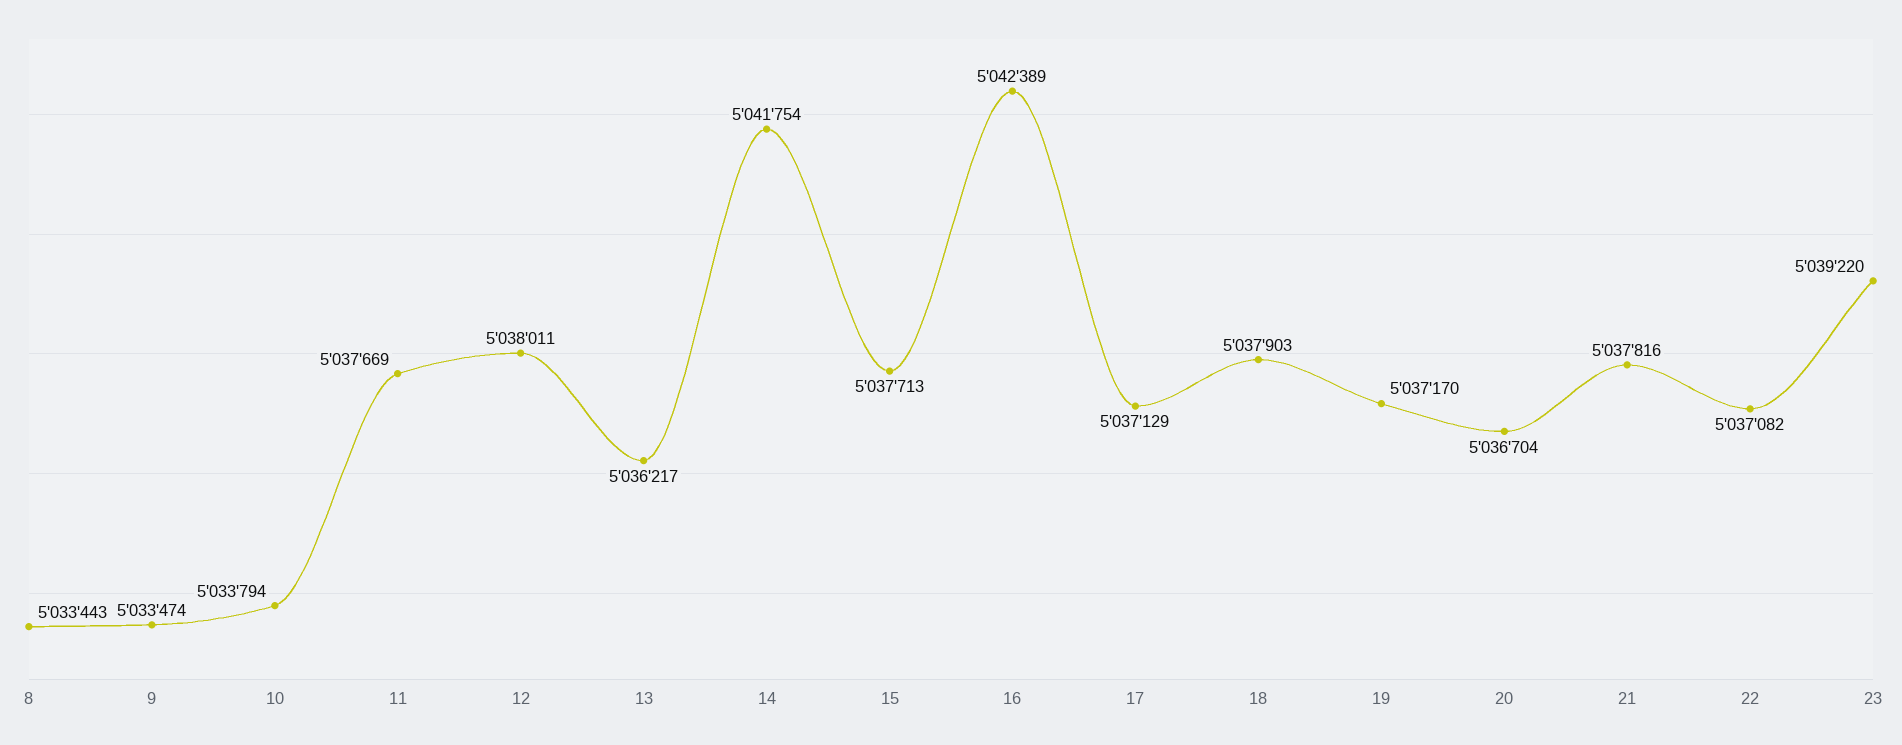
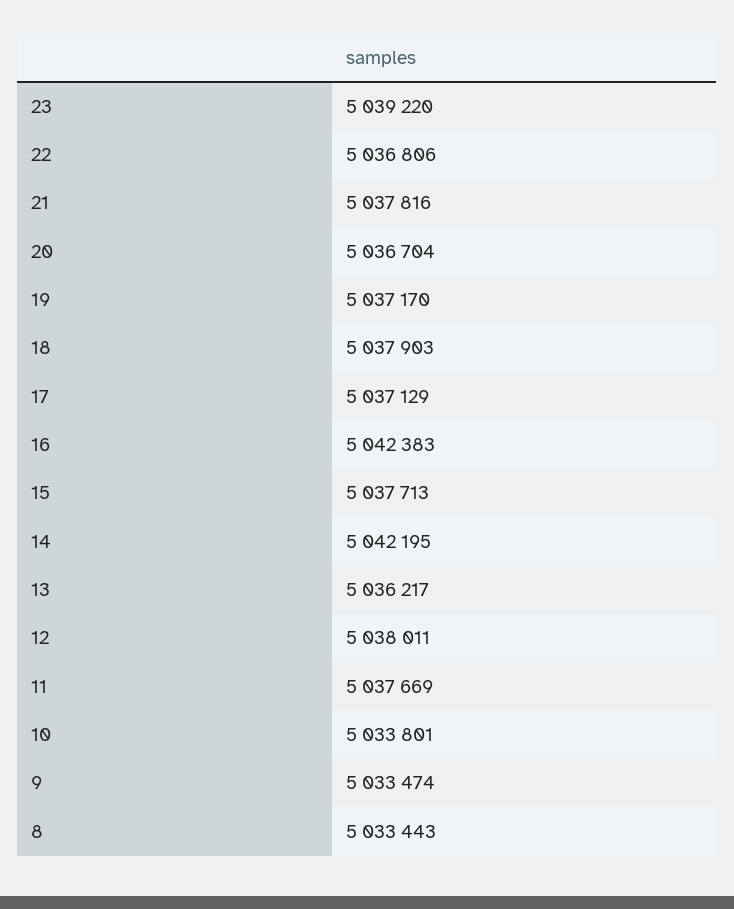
10: 5033794 -> 5033801
14: 5041754 -> 5042195
16: 5042389 -> 5042383
22: 5037082 -> 5036806

